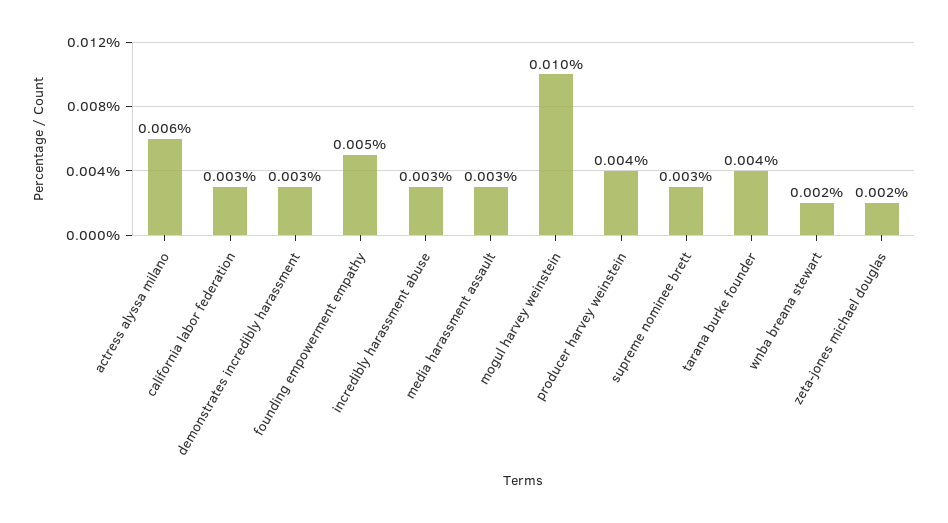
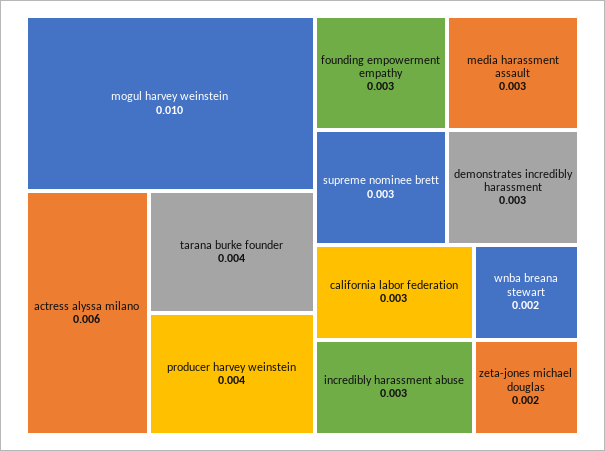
founding empowerment empathy: 0.005 -> 0.003

